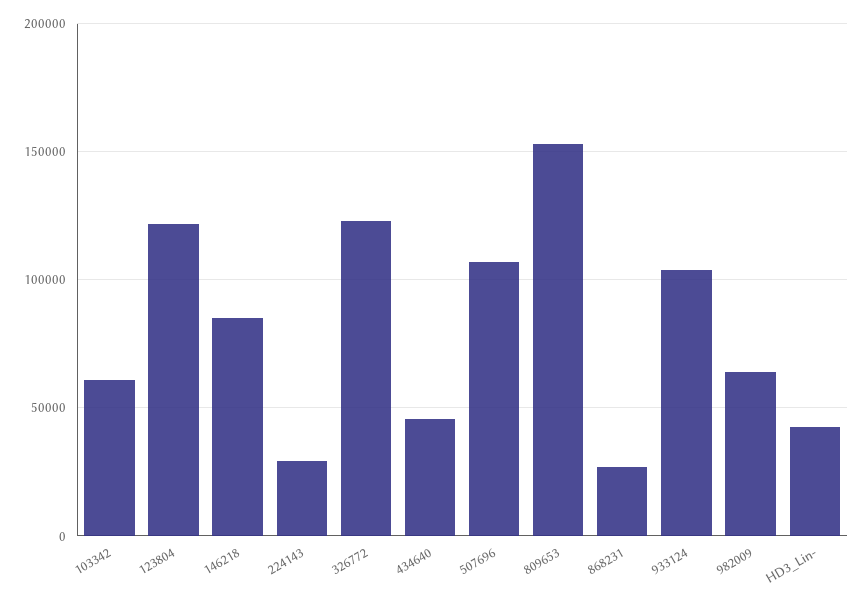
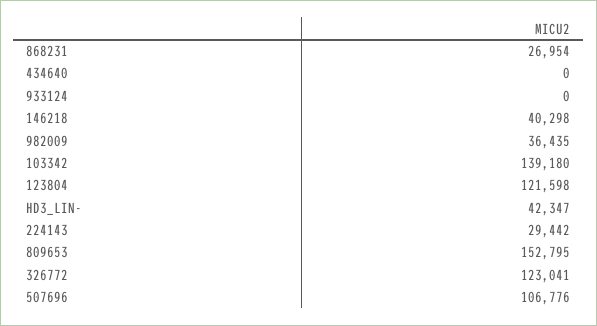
103342: 60000 -> 139180
146218: 85000 -> 40298
434640: 45000 -> 0
933124: 105000 -> 0
982009: 65000 -> 36435

